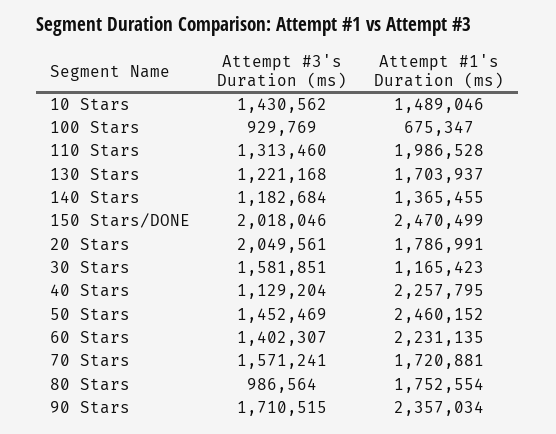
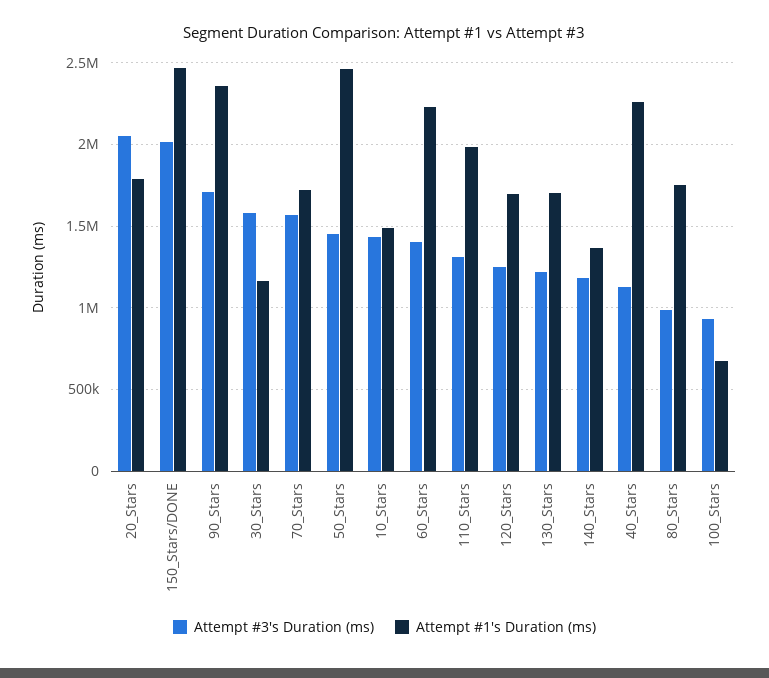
Attempt #3's Duration (ms), 120_Stars: none -> 1250000
Attempt #1's Duration (ms), 120_Stars: none -> 1700000

